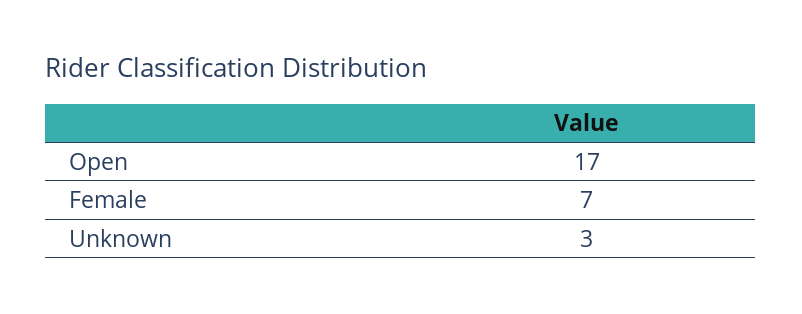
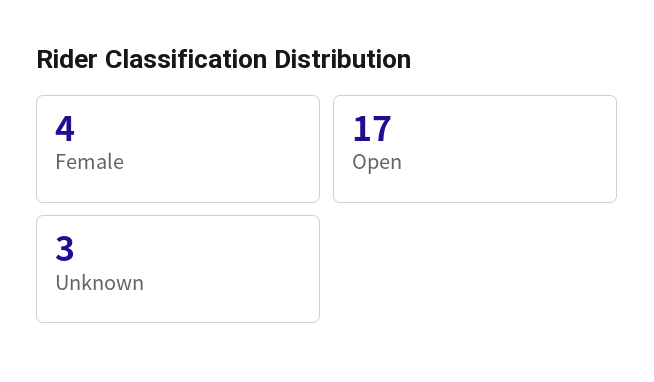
Female: 7 -> 4

